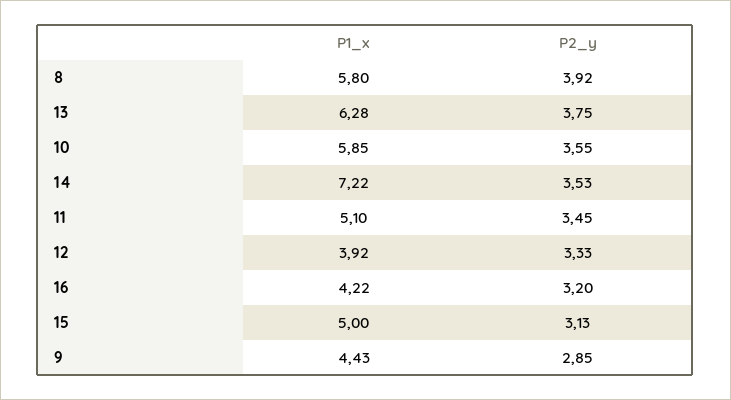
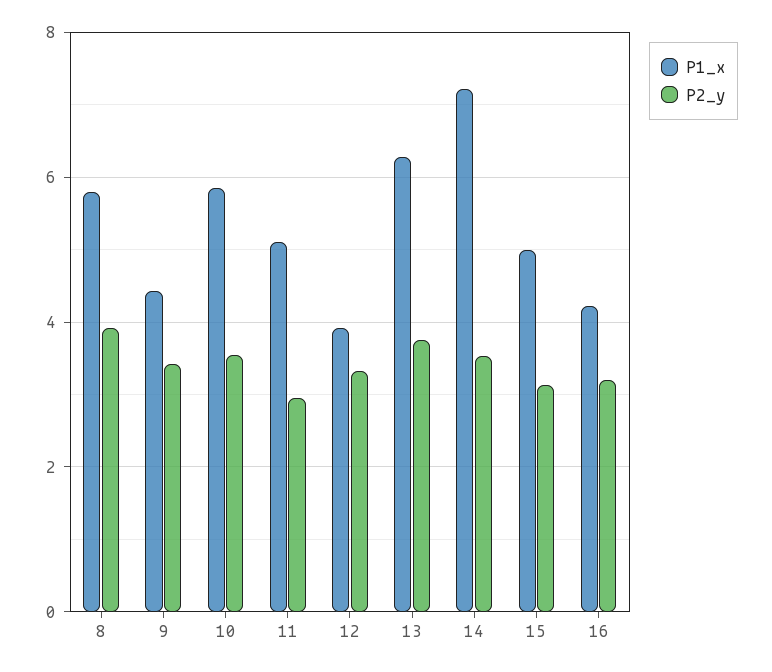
P2_y, 11: 3.45 -> 3
P2_y, 9: 2.85 -> 3.4

